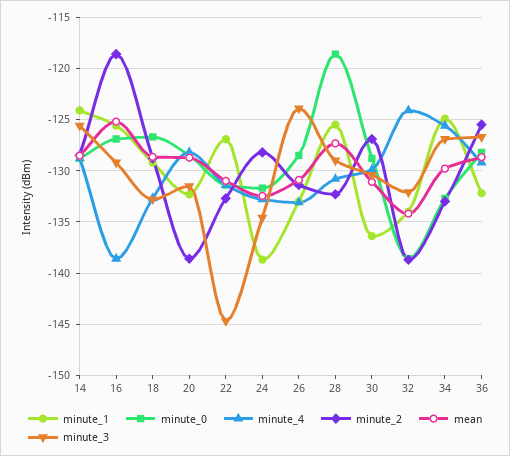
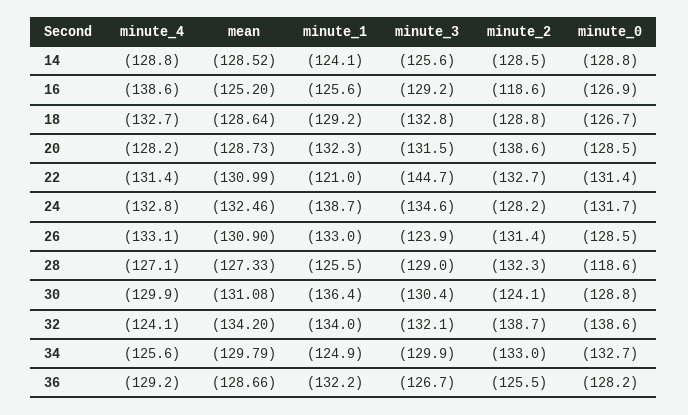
minute_1, 22: -127 -> -121
minute_4, 28: -131 -> -127.1
minute_2, 30: -127 -> -124.1
minute_3, 34: -127 -> -129.9

